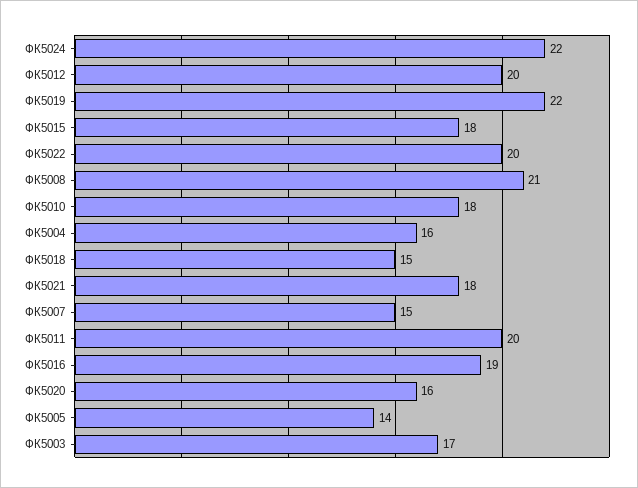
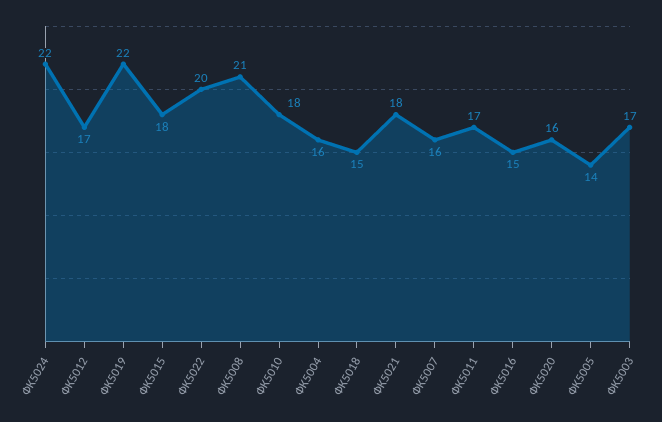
ФК5012: 20 -> 17
ФК5007: 15 -> 16
ФК5011: 20 -> 17
ФК5016: 19 -> 15

